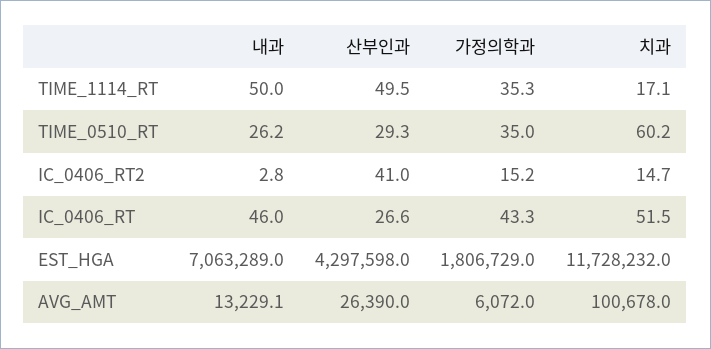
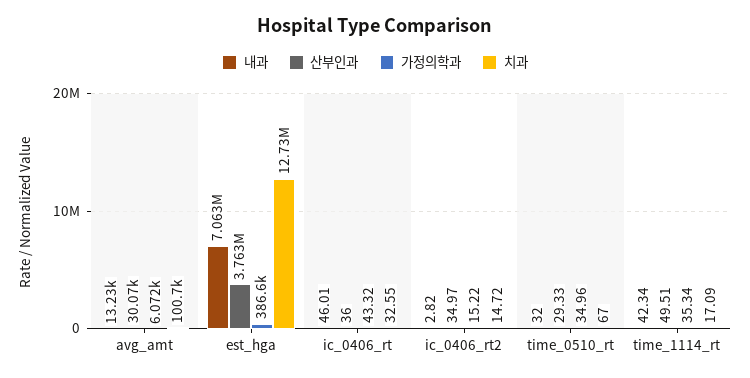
내과, TIME_1114_RT: 50 -> 42.34
내과, TIME_0510_RT: 26.2 -> 32
치과, TIME_0510_RT: 60.2 -> 67
산부인과, IC_0406_RT2: 41 -> 34.97
산부인과, IC_0406_RT: 26.6 -> 36
치과, IC_0406_RT: 51.5 -> 32.55
산부인과, EST_HGA: 4297598 -> 3763000
가정의학과, EST_HGA: 1806729 -> 386600
치과, EST_HGA: 11728232 -> 12730000
산부인과, AVG_AMT: 26390 -> 30070

